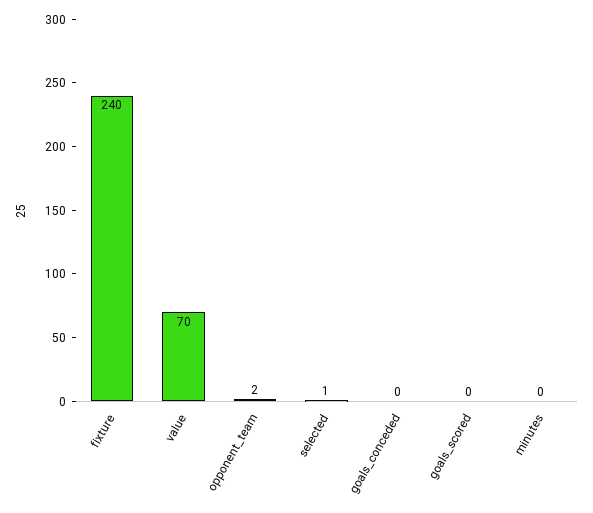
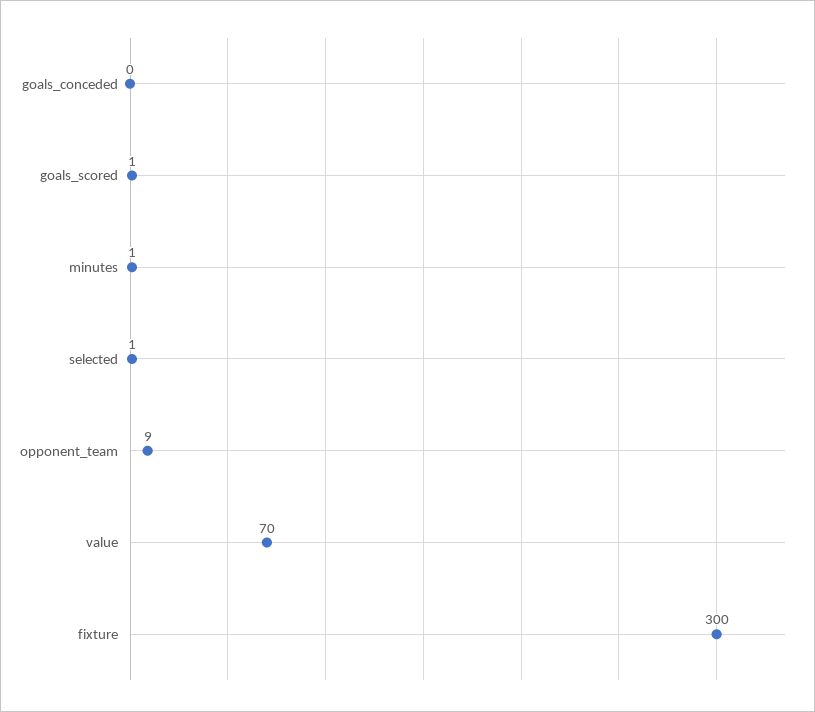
fixture: 240 -> 300
opponent_team: 2 -> 9
goals_scored: 0 -> 1
minutes: 0 -> 1

